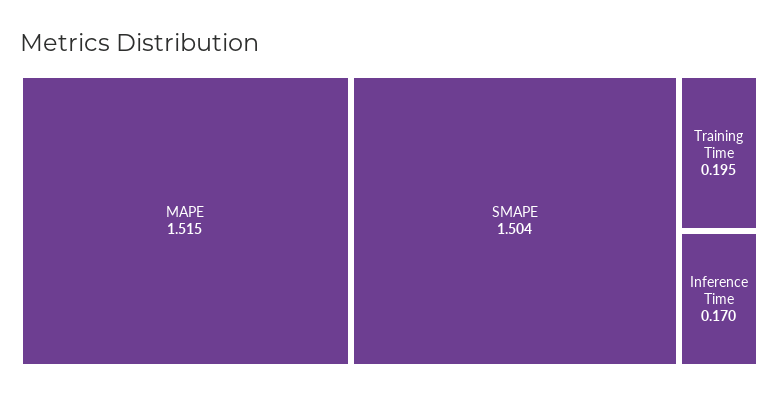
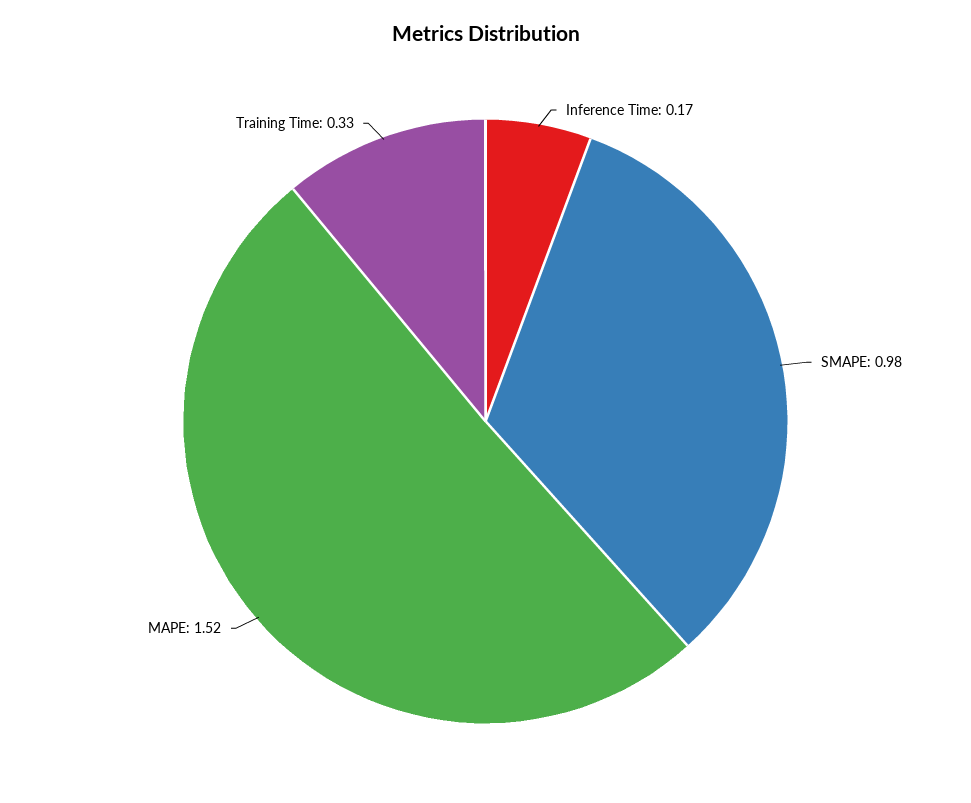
SMAPE: 1.504 -> 0.98
Training Time: 0.195 -> 0.33

